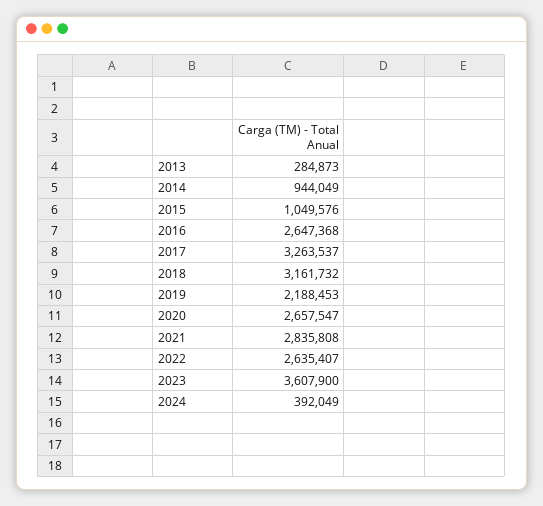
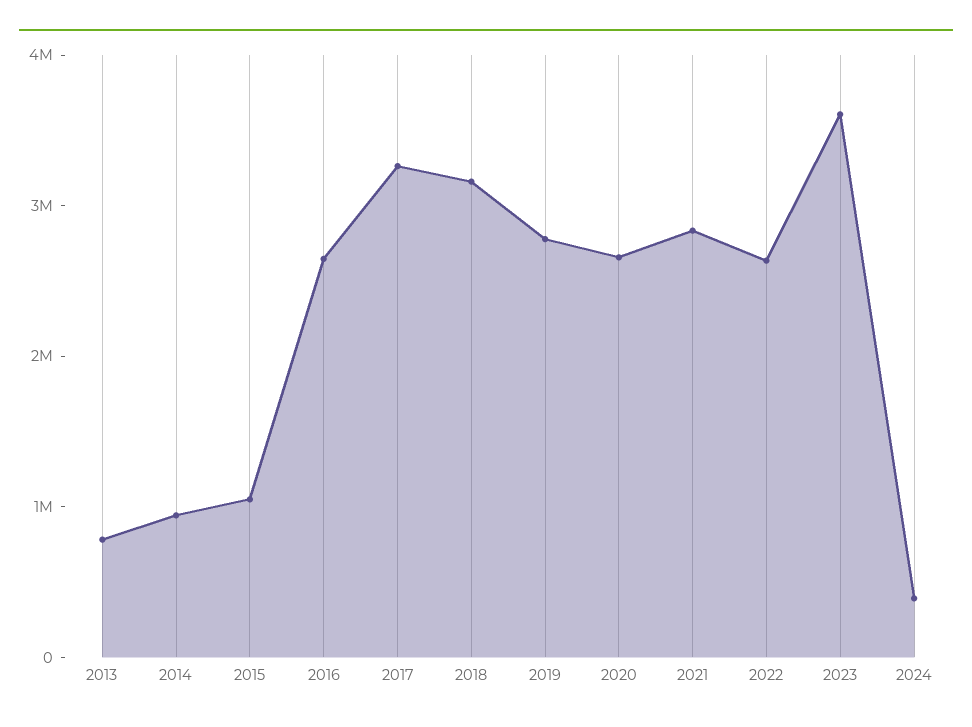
2013: 284873 -> 800000
2019: 2188453 -> 2800000

